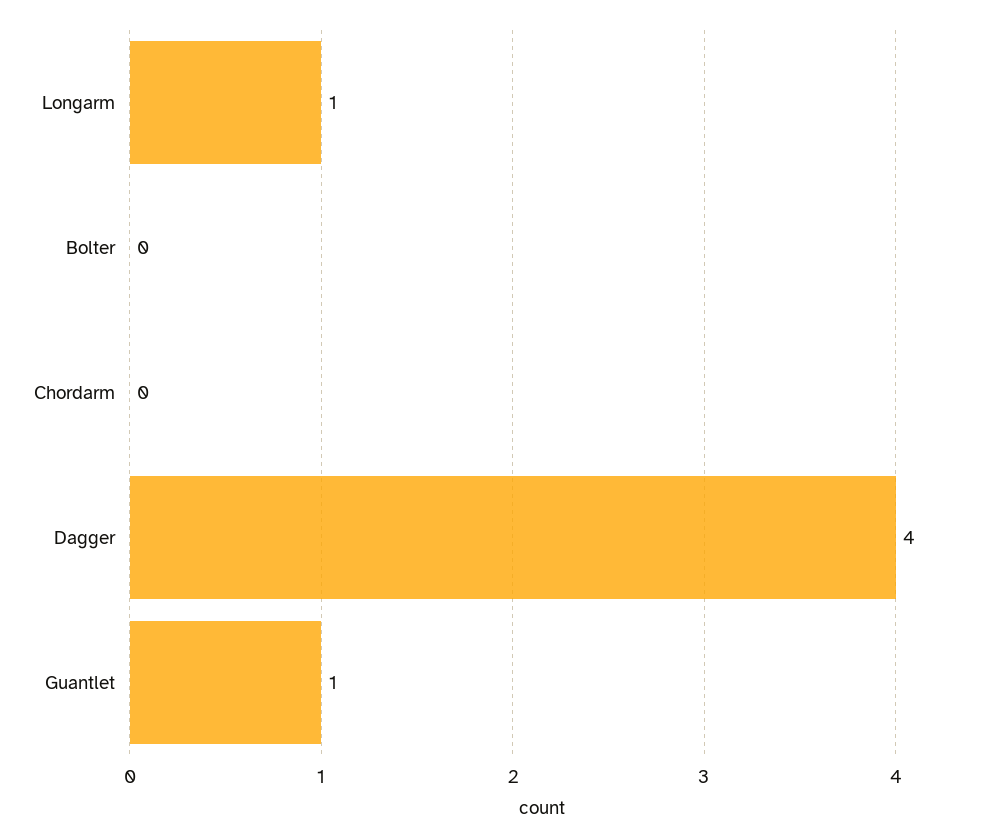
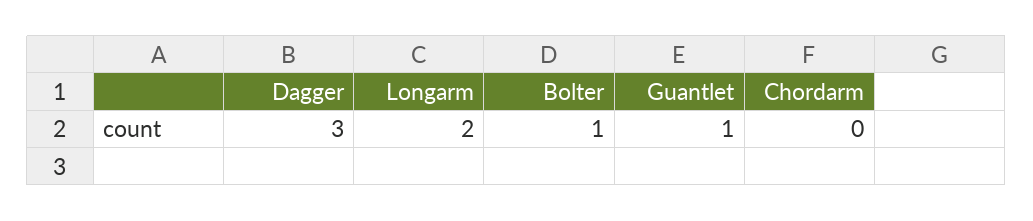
Longarm: 1 -> 2
Bolter: 0 -> 1
Dagger: 4 -> 3

